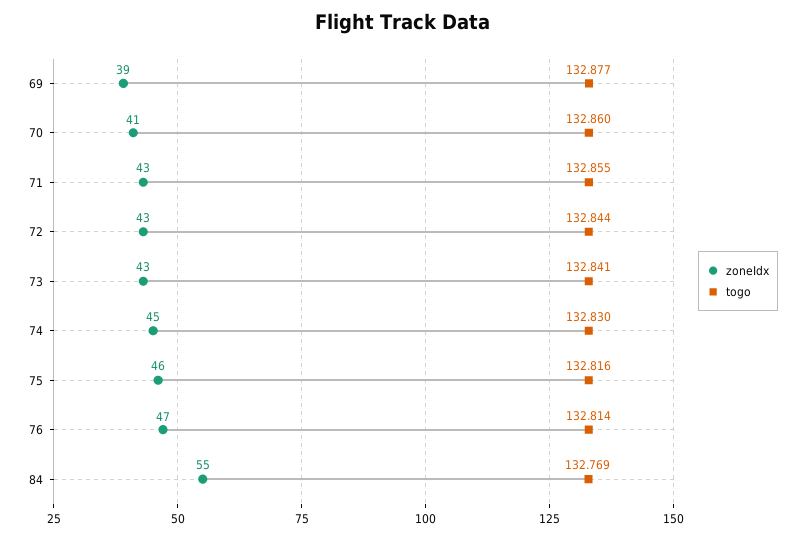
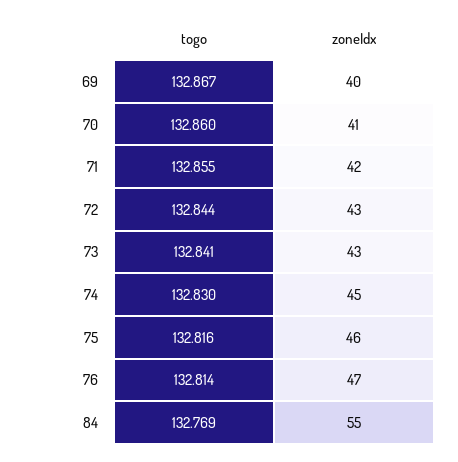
zoneIdx, 69: 39 -> 40
togo, 69: 132.877 -> 132.867
zoneIdx, 71: 43 -> 42

